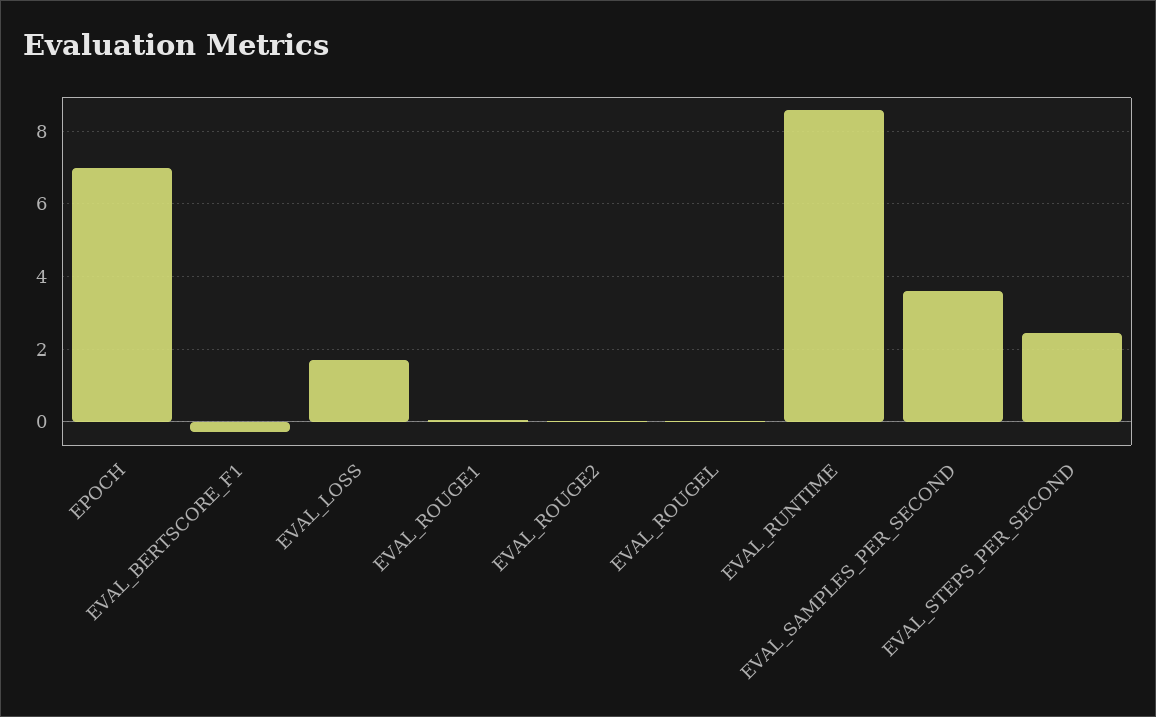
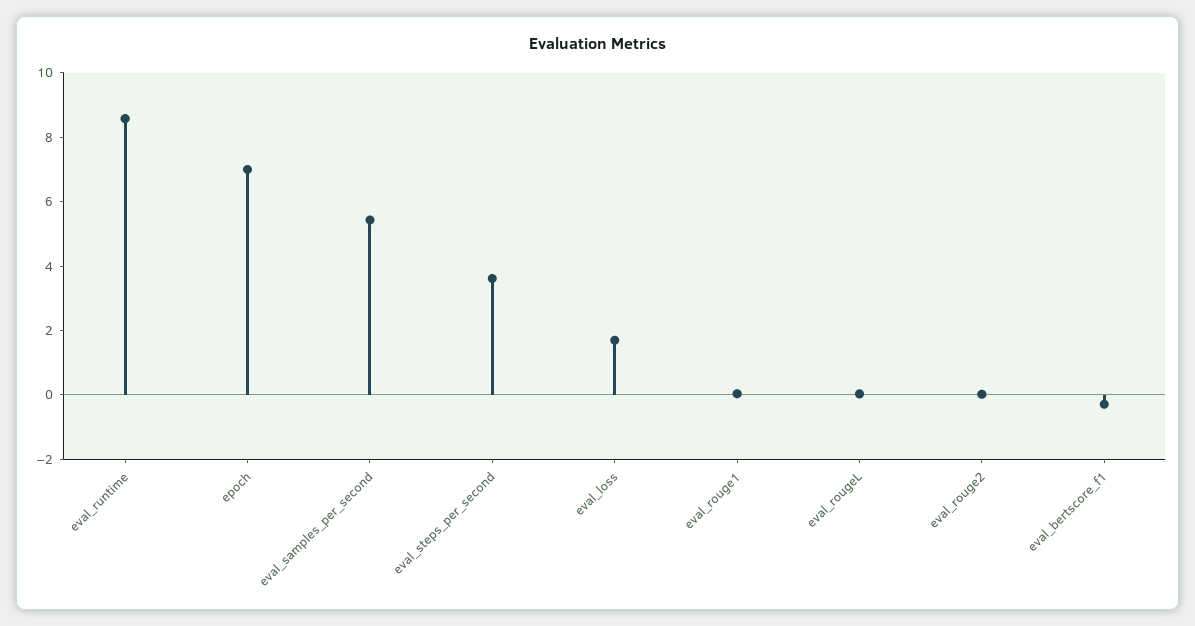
EVAL_SAMPLES_PER_SECOND: 3.6 -> 5.5
EVAL_STEPS_PER_SECOND: 2.4 -> 3.5

